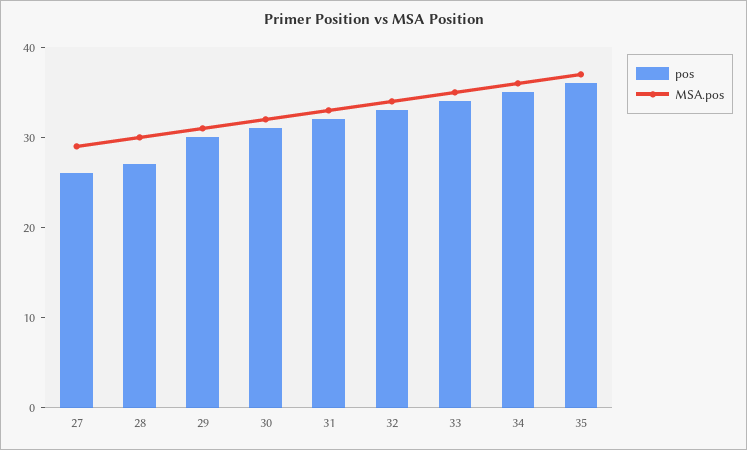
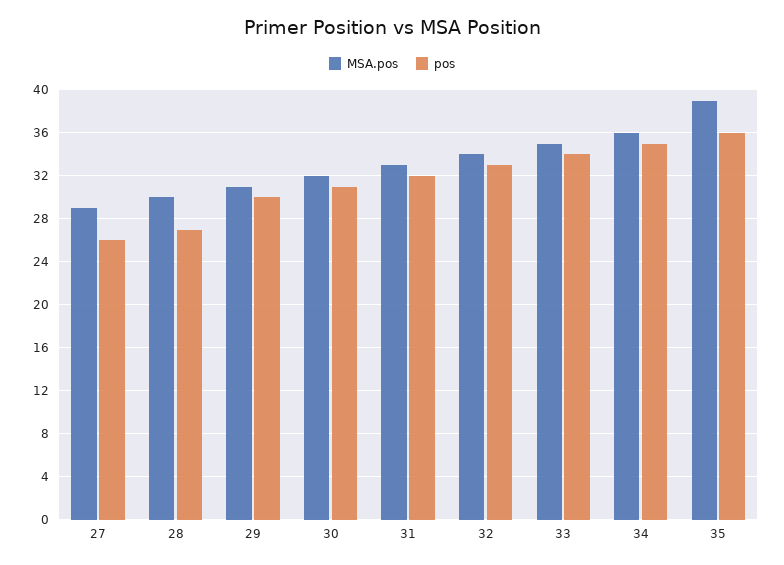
MSA.pos, 35: 37 -> 39

